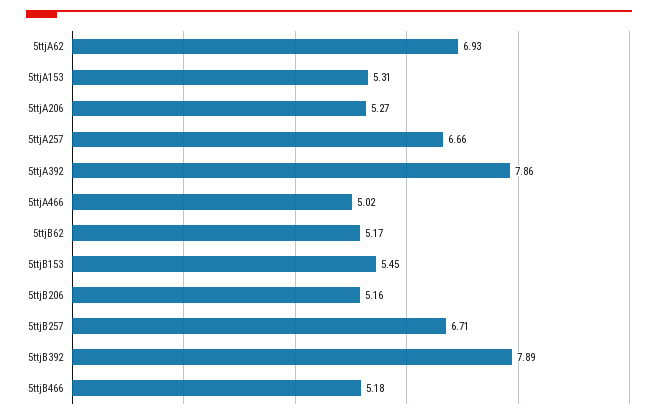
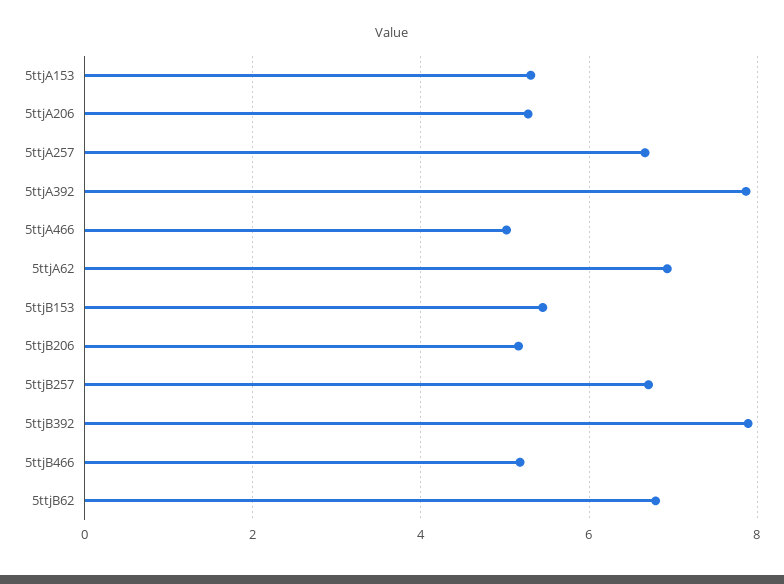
5ttjB62: 5.17 -> 6.8

